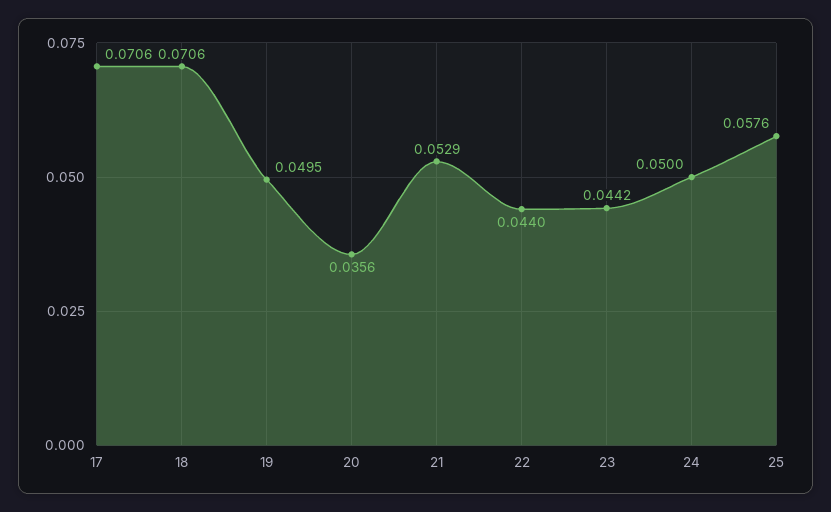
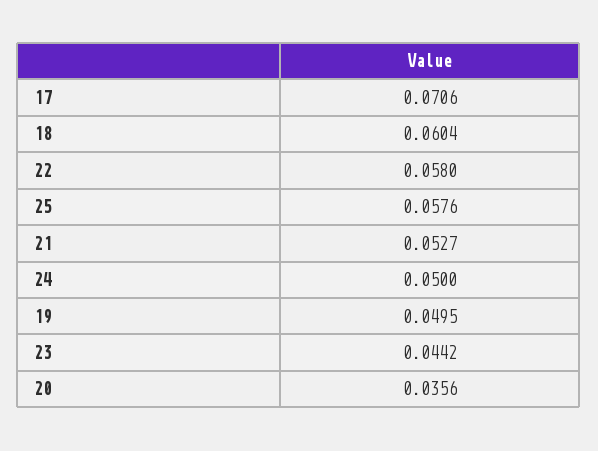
18: 0.0706 -> 0.0604
21: 0.0529 -> 0.0527
22: 0.044 -> 0.058

